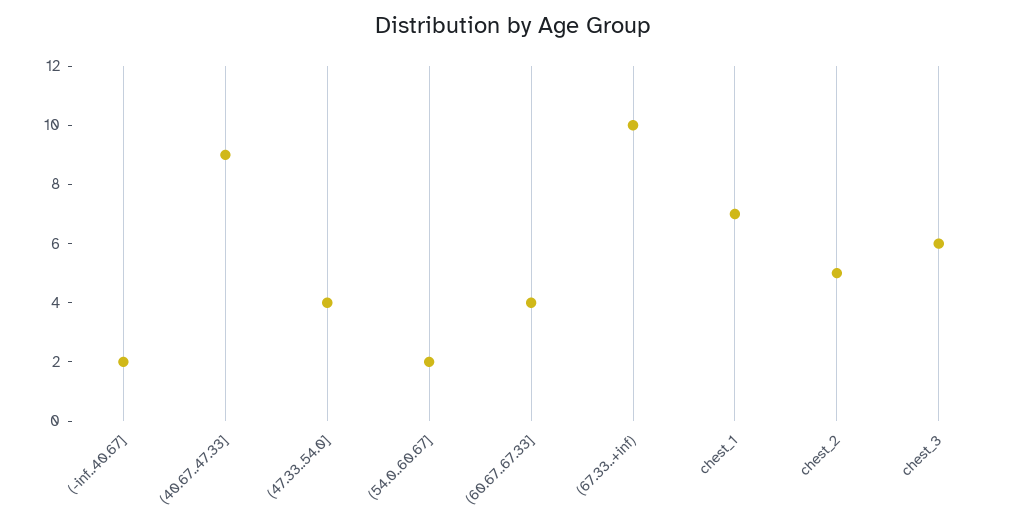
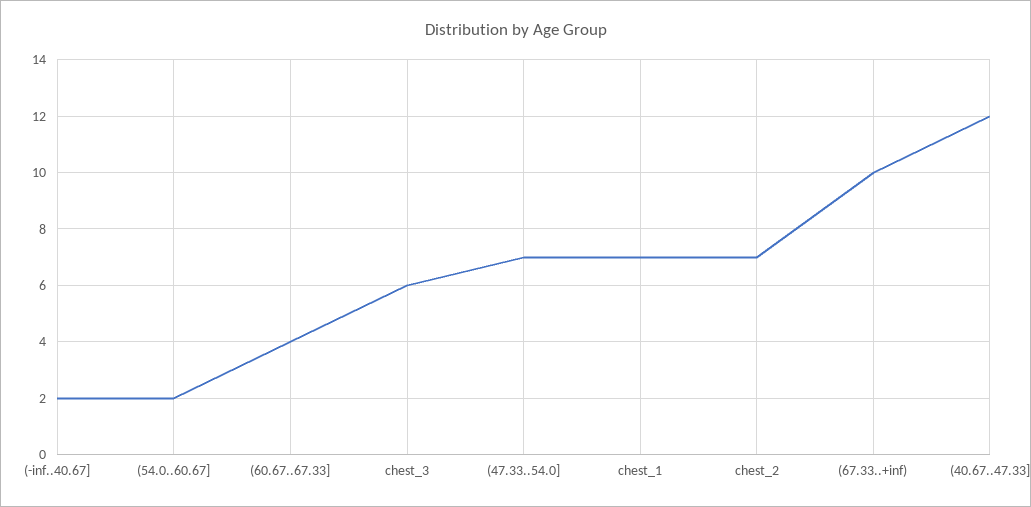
(40.67..47.33]: 9 -> 12
(47.33..54.0]: 4 -> 7
chest_2: 5 -> 7

